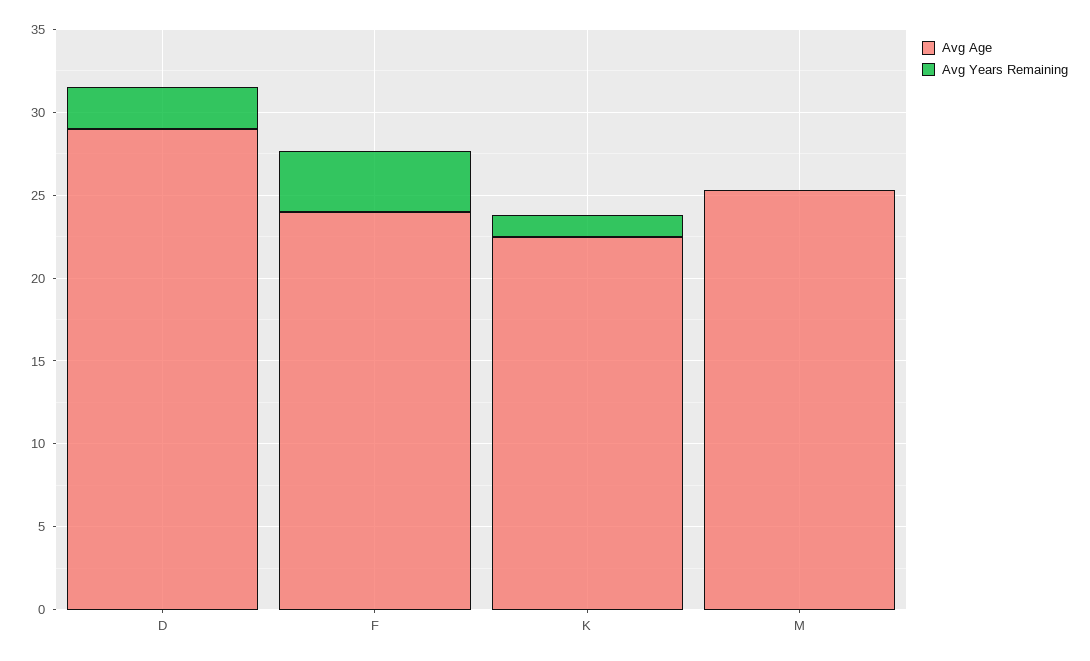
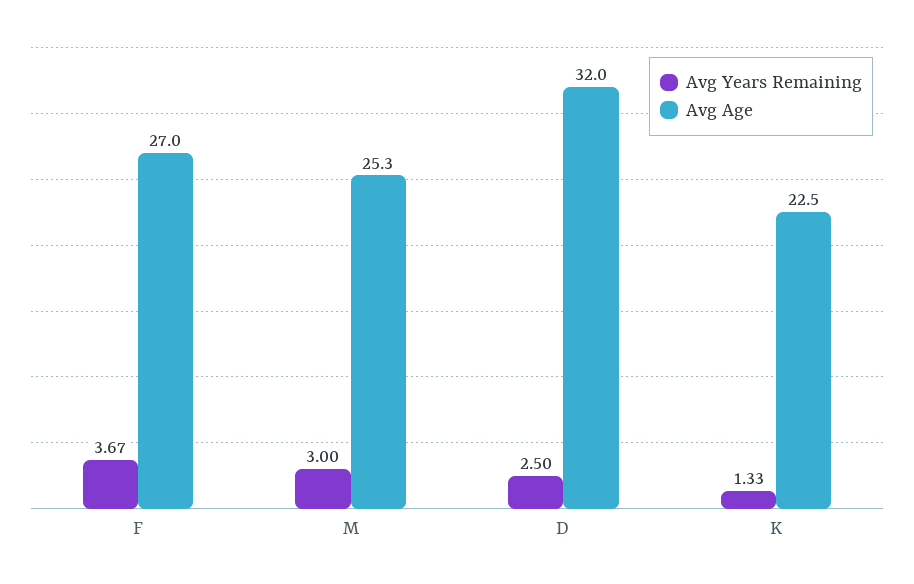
Avg Age, D: 29 -> 32
Avg Age, F: 24 -> 27
Avg Years Remaining, M: 0 -> 3

